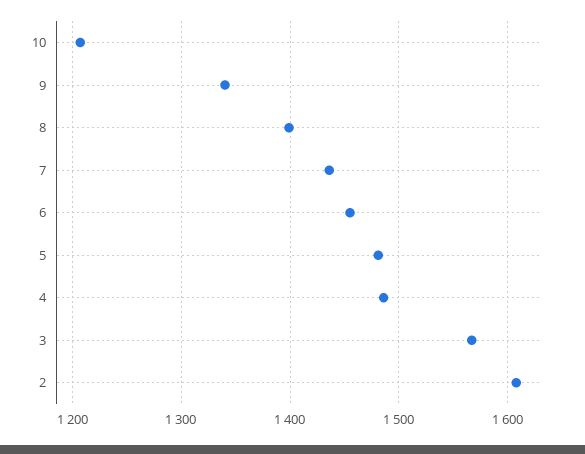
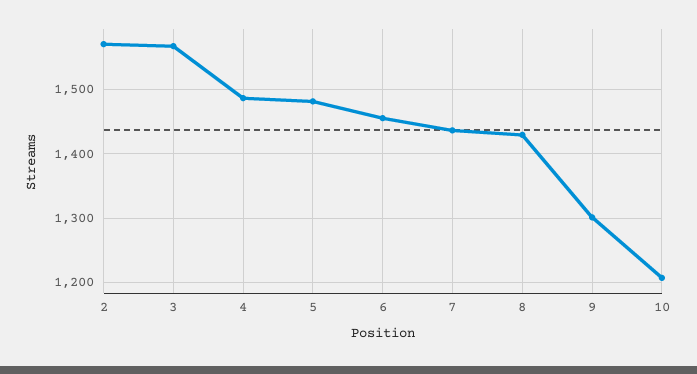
9: 1340 -> 1300
8: 1400 -> 1430
2: 1610 -> 1570

